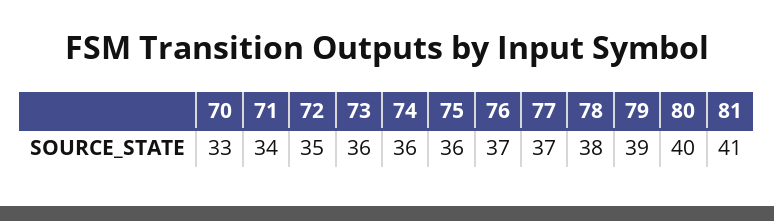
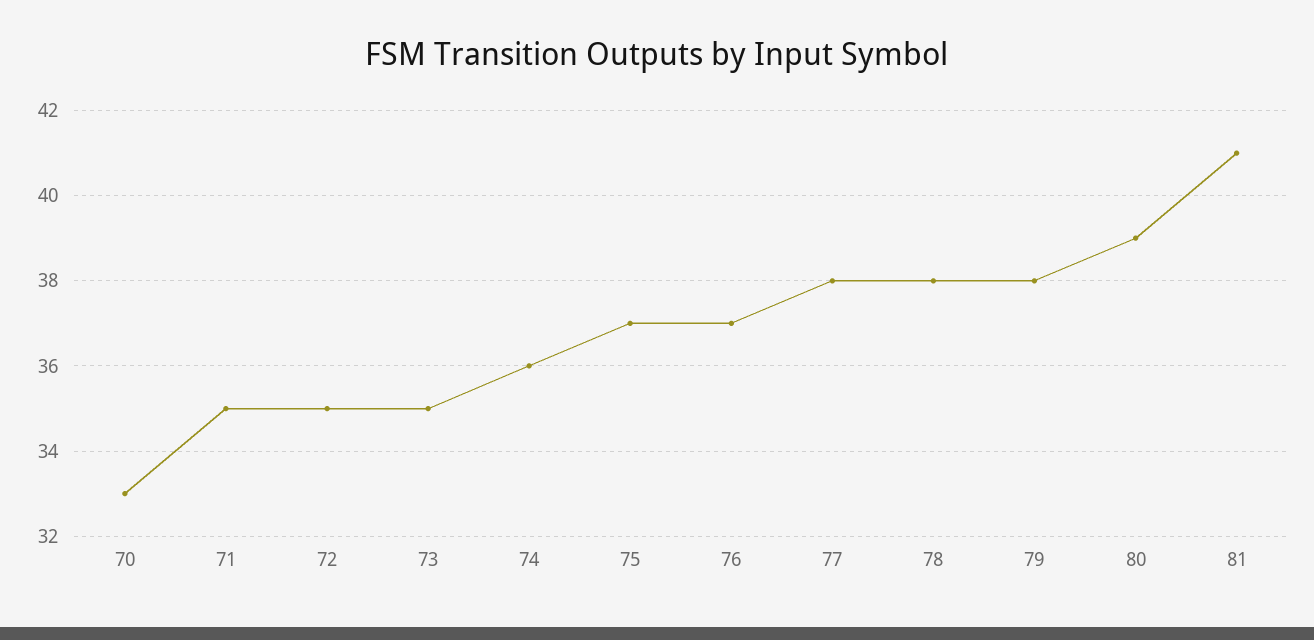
71: 34 -> 35
73: 36 -> 35
75: 36 -> 37
77: 37 -> 38
79: 39 -> 38
80: 40 -> 39

